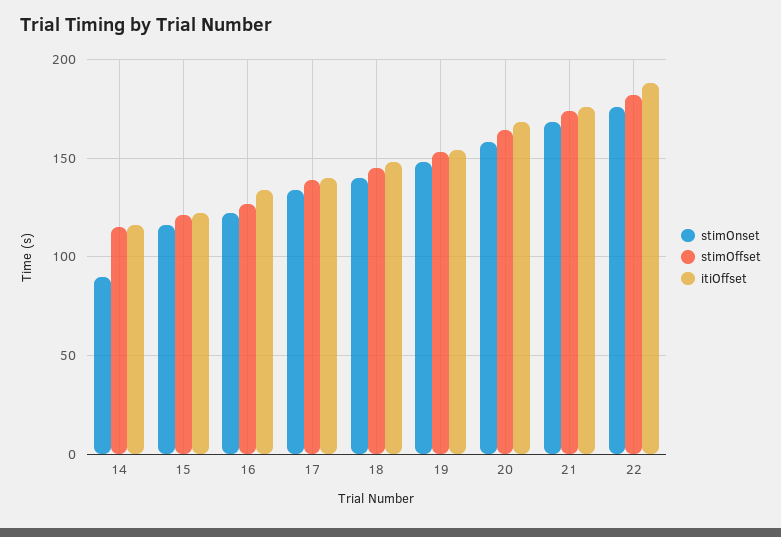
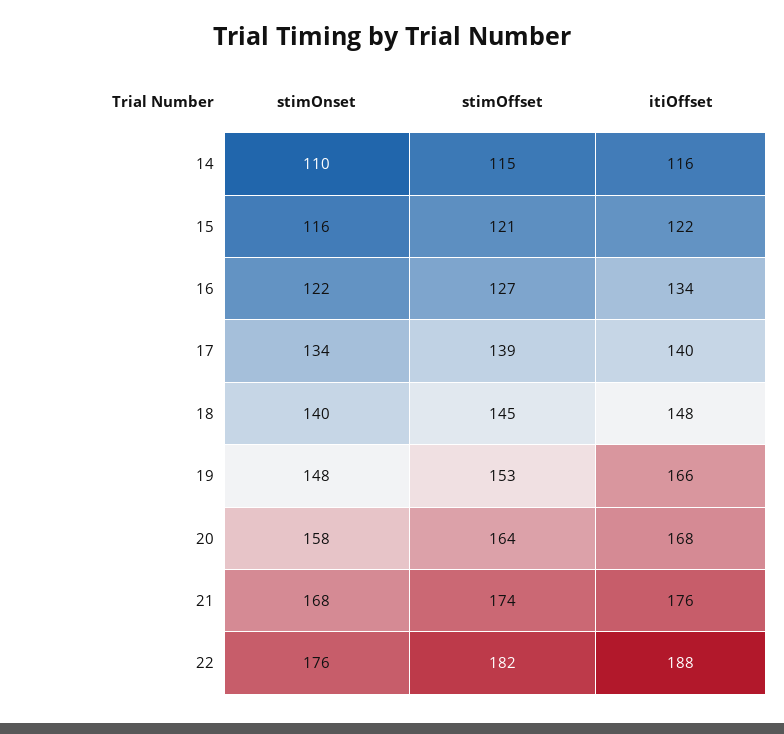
stimOnset, 14: 90 -> 110
itiOffset, 19: 155 -> 166

